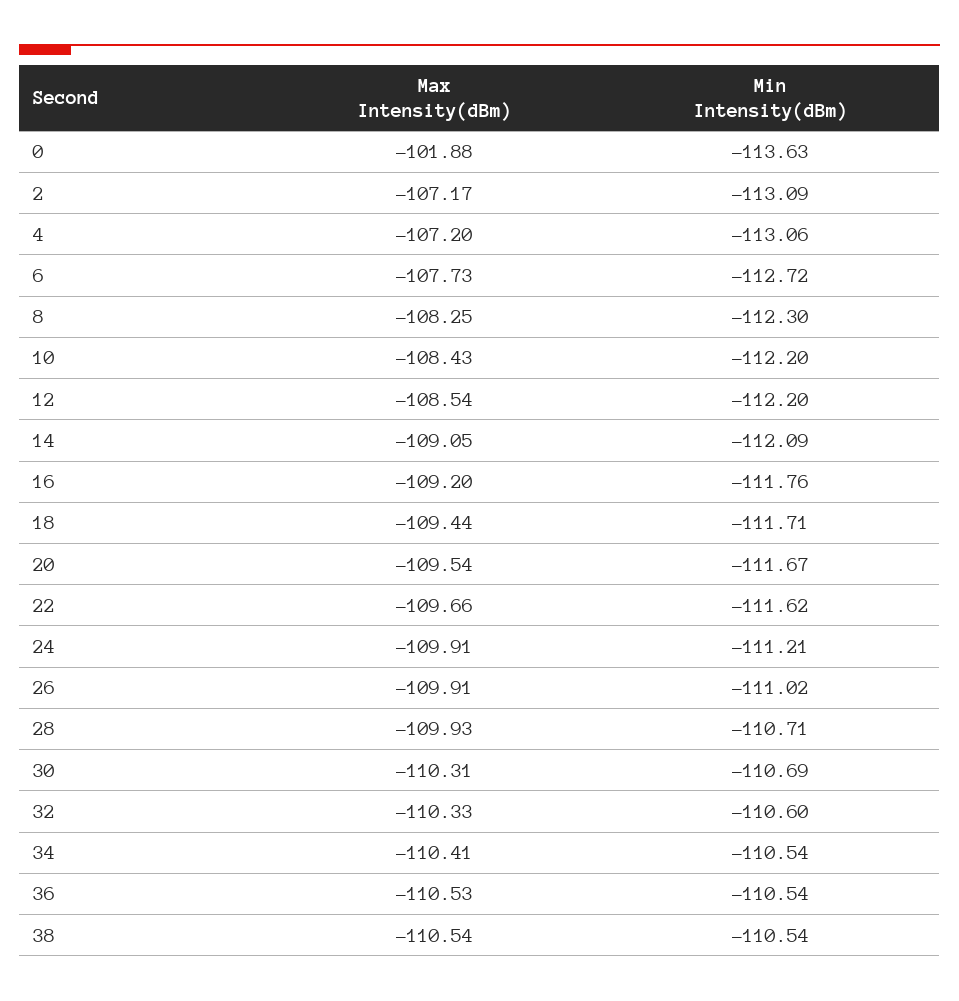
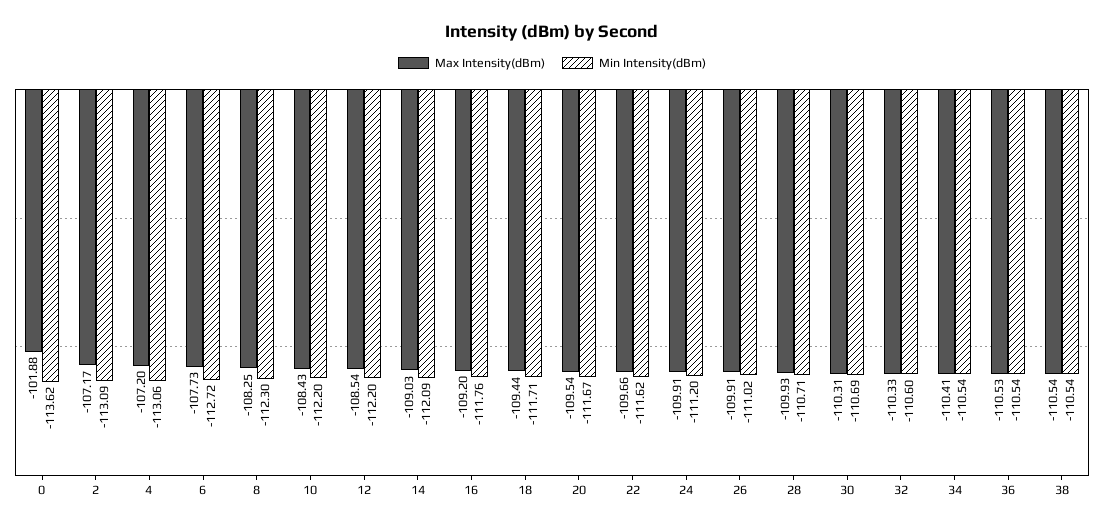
Min Intensity(dBm), 0: -113.63 -> -113.62
Max Intensity(dBm), 14: -109.05 -> -109.03
Min Intensity(dBm), 24: -111.21 -> -111.2

